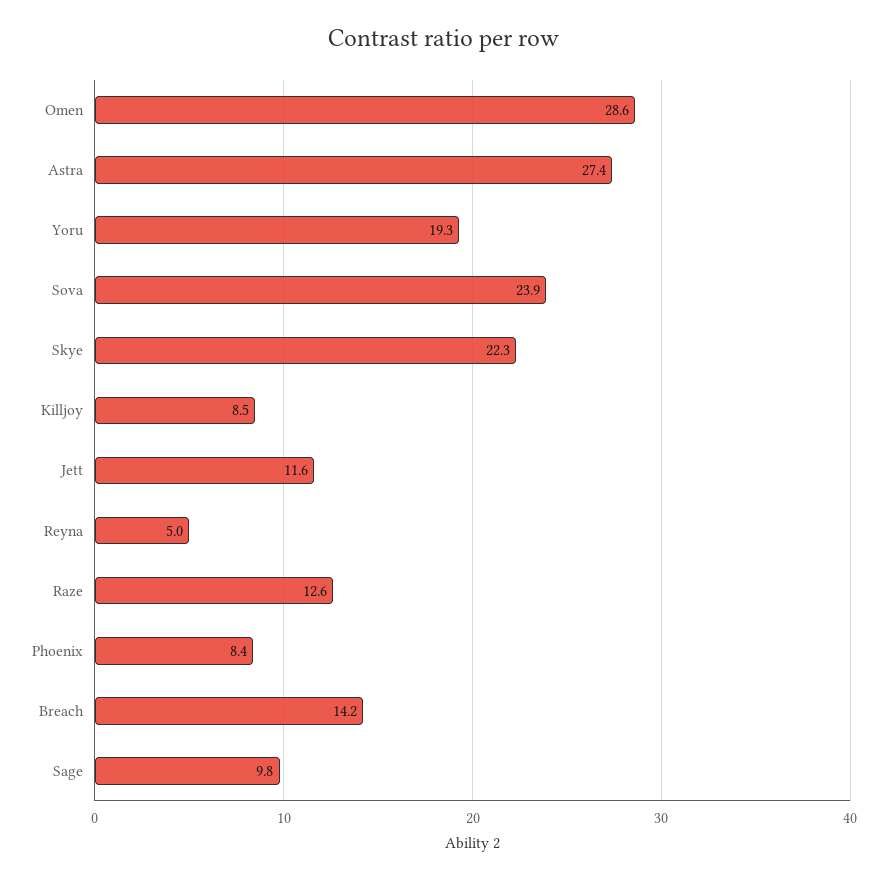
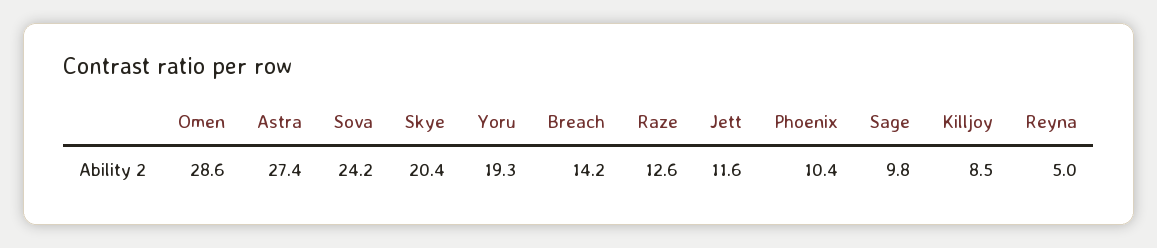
Sova: 23.9 -> 24.2
Skye: 22.3 -> 20.4
Phoenix: 8.4 -> 10.4

